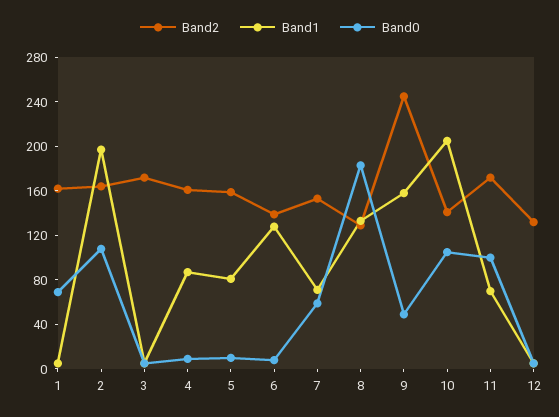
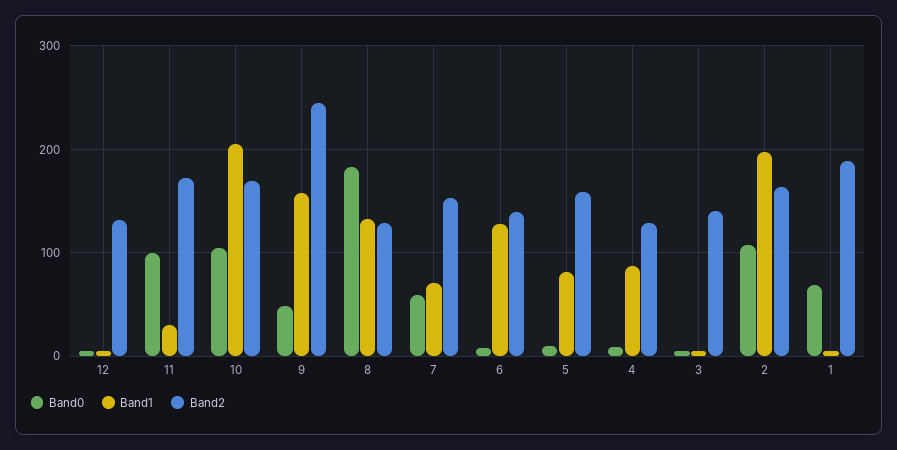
Band2, 1: 160 -> 190
Band2, 3: 170 -> 140
Band2, 4: 160 -> 130
Band2, 10: 140 -> 170
Band1, 11: 70 -> 30

